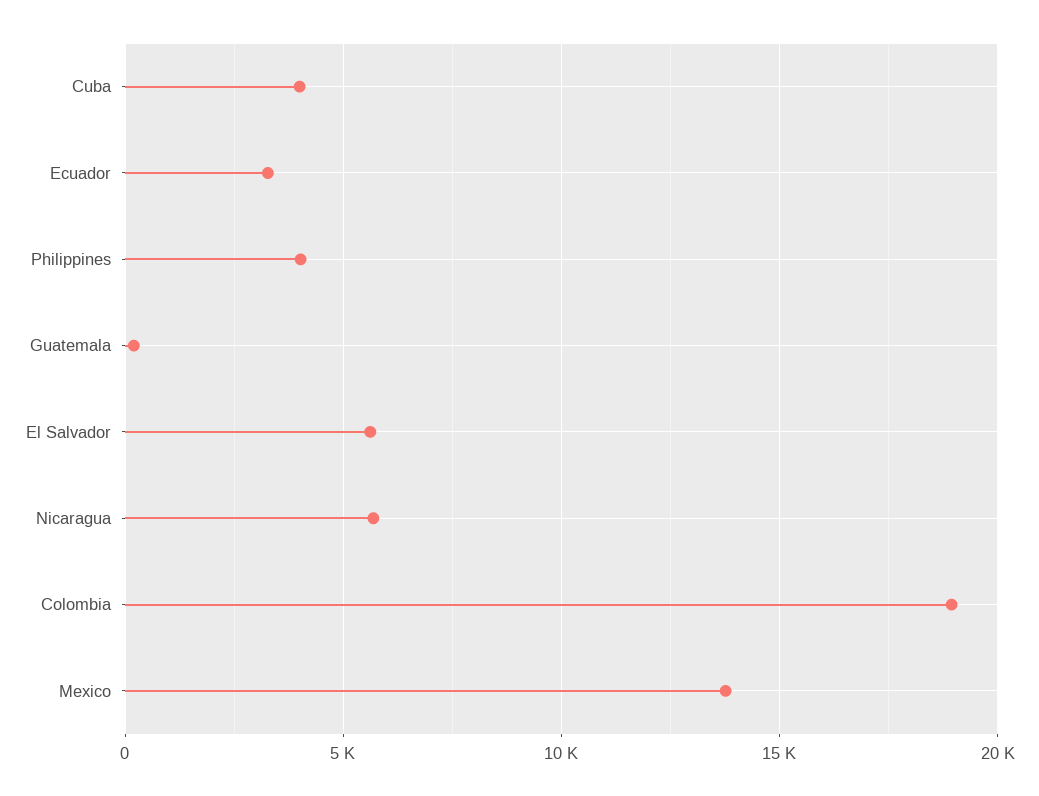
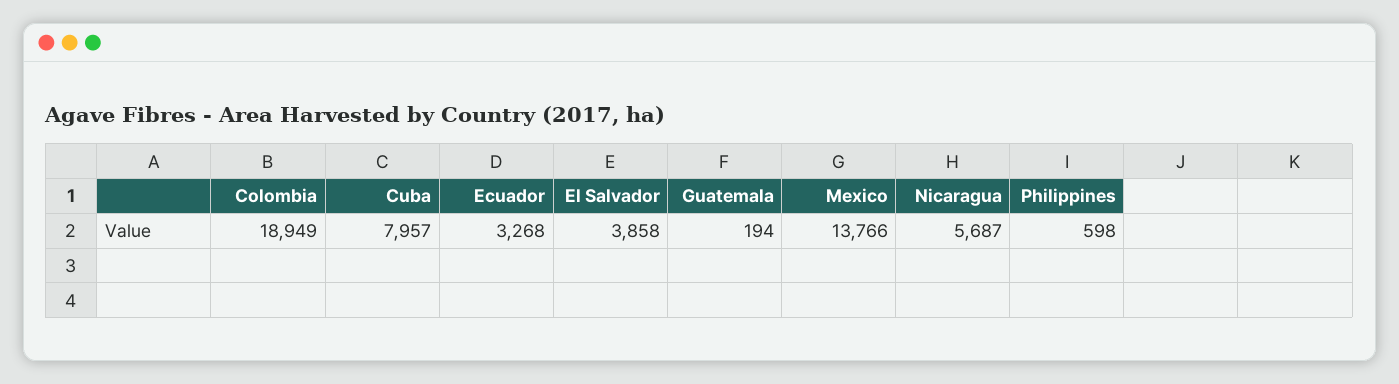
Cuba: 4000 -> 7957
Philippines: 4000 -> 598
El Salvador: 5500 -> 3858

